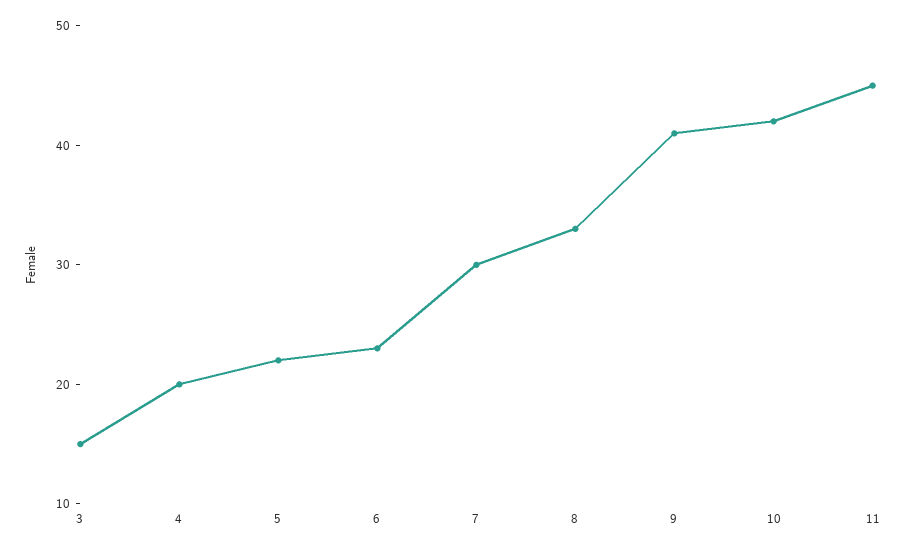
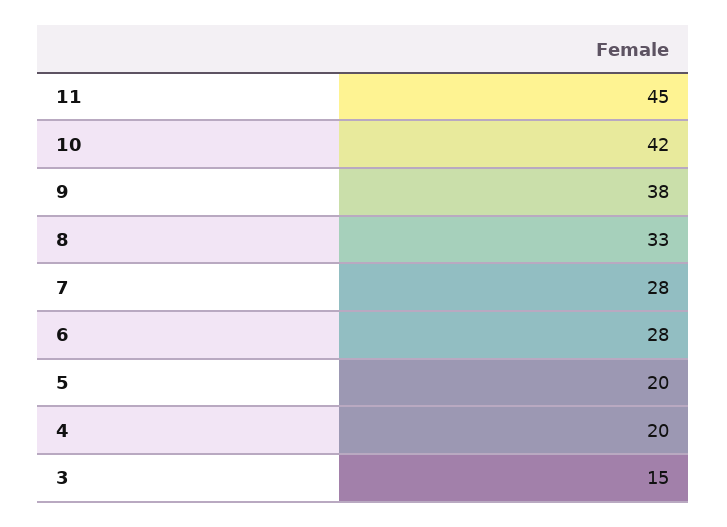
5: 22 -> 20
6: 23 -> 28
7: 30 -> 28
9: 41 -> 38

